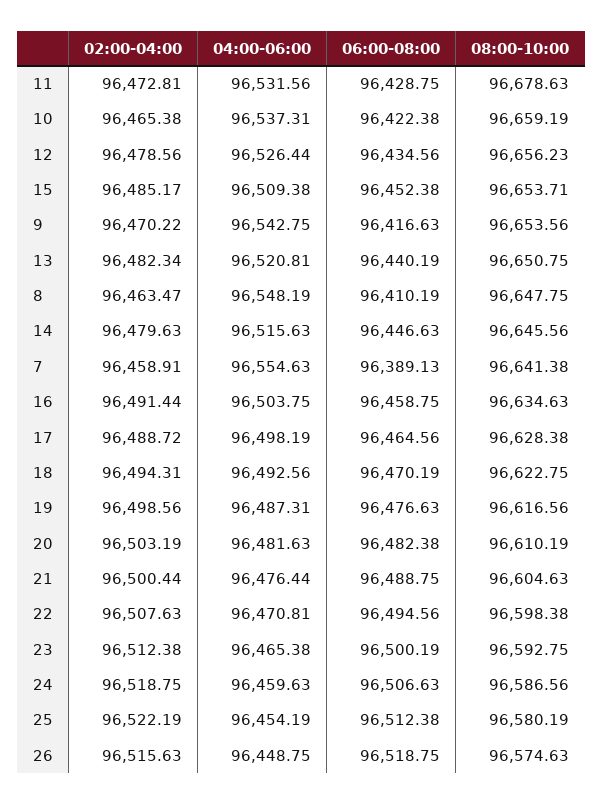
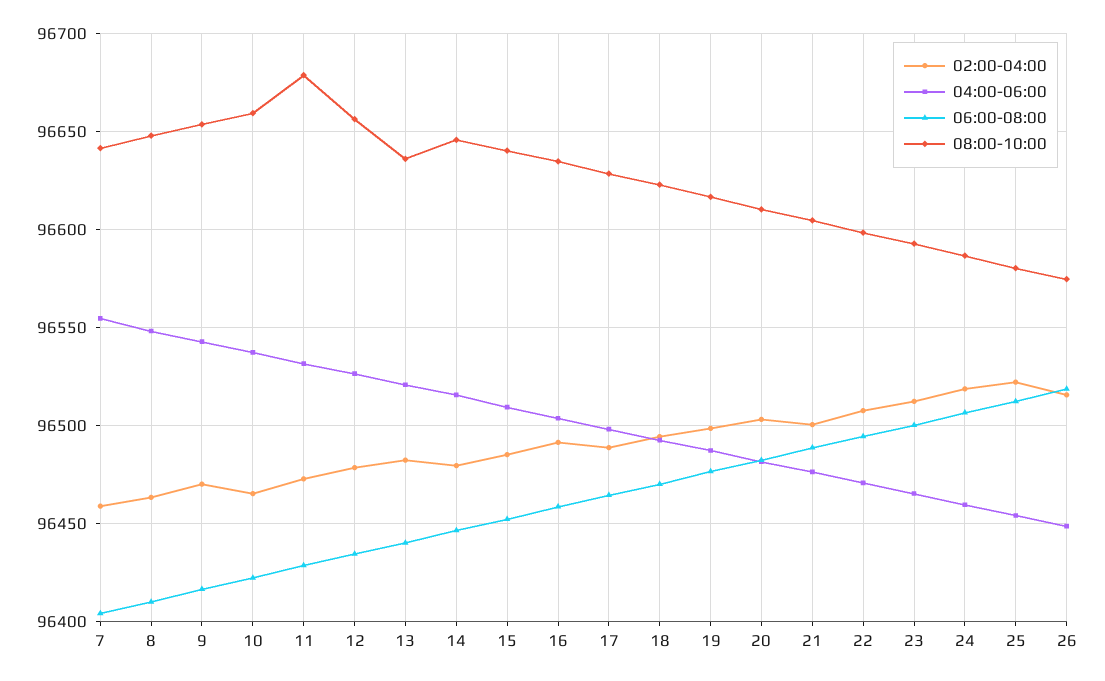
08:00-10:00, 15: 96653.71 -> 96640
08:00-10:00, 13: 96650.75 -> 96635
06:00-08:00, 7: 96389.13 -> 96405

